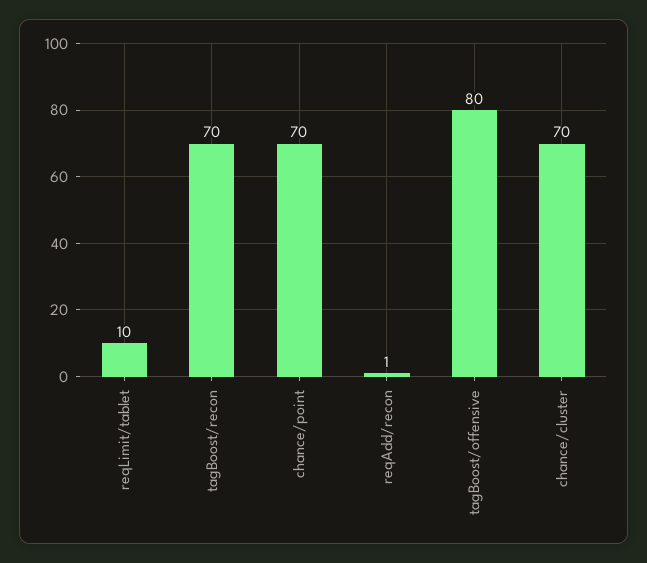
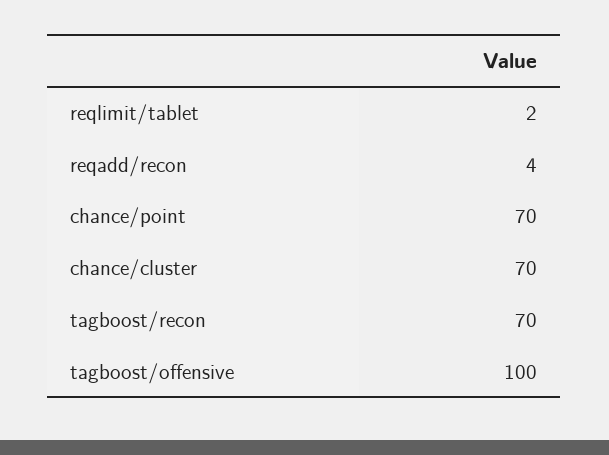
reqLimit/tablet: 10 -> 2
reqAdd/recon: 1 -> 4
tagBoost/offensive: 80 -> 100

